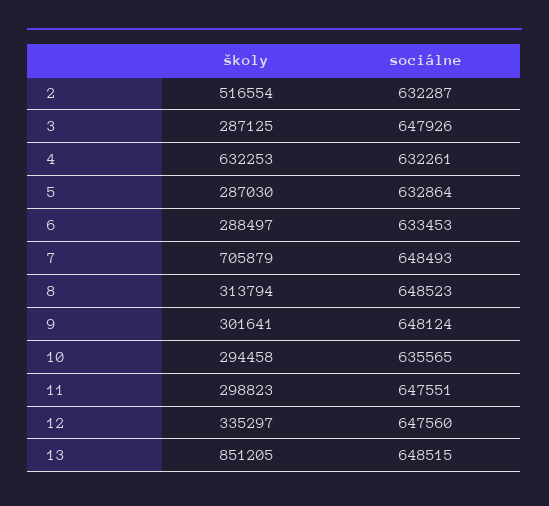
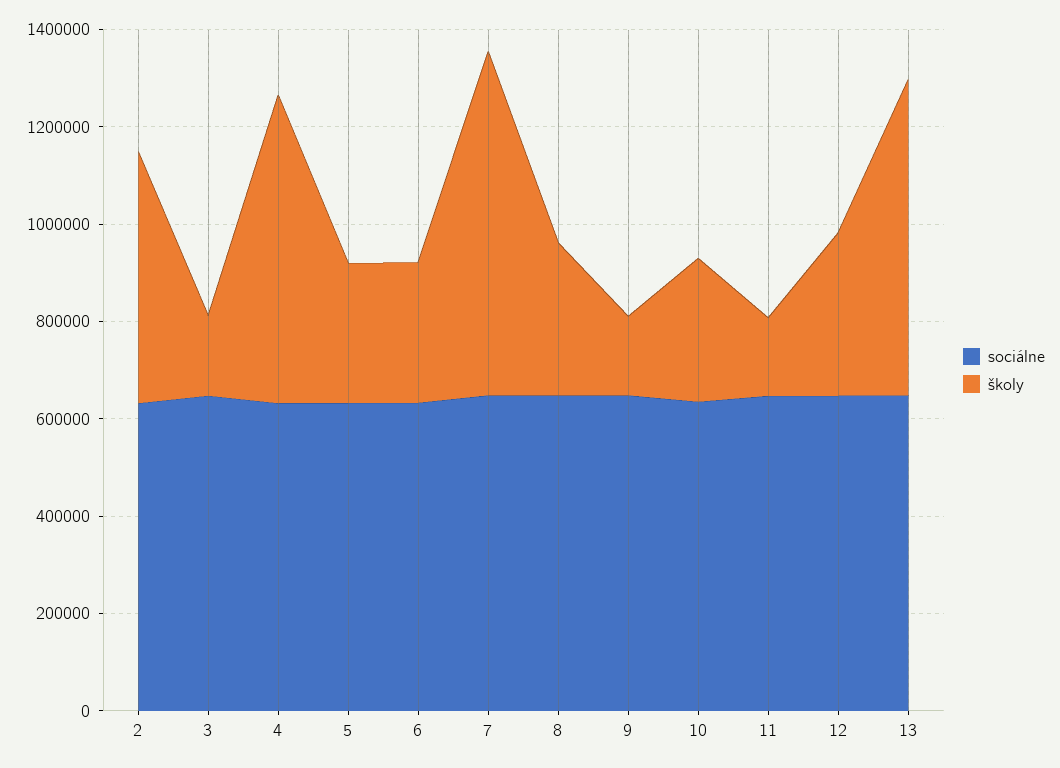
školy, 3: 287125 -> 150000
školy, 9: 301641 -> 150000
školy, 11: 298823 -> 150000
školy, 13: 851205 -> 650000

